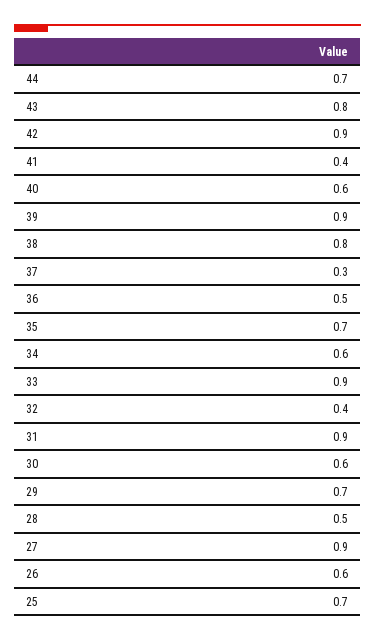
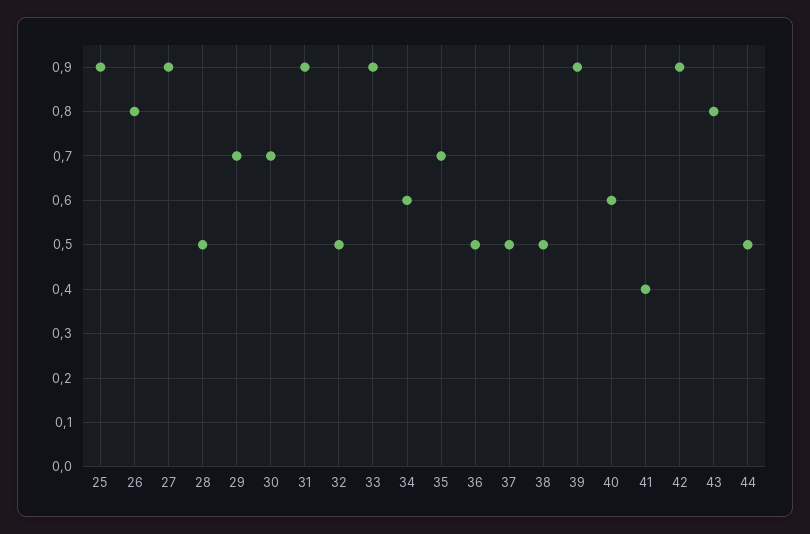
44: 0.7 -> 0.5
38: 0.8 -> 0.5
37: 0.3 -> 0.5
32: 0.4 -> 0.5
30: 0.6 -> 0.7
26: 0.6 -> 0.8
25: 0.7 -> 0.9

